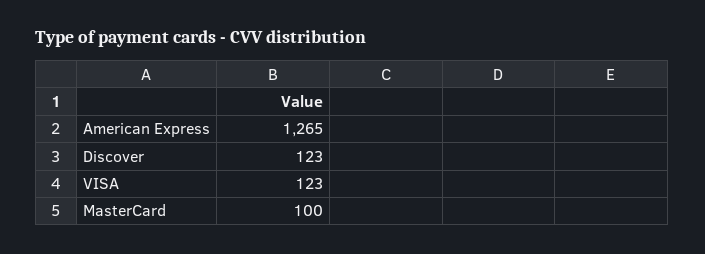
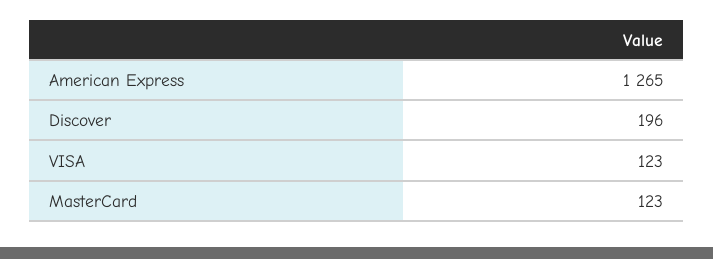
Discover: 123 -> 196
MasterCard: 100 -> 123

